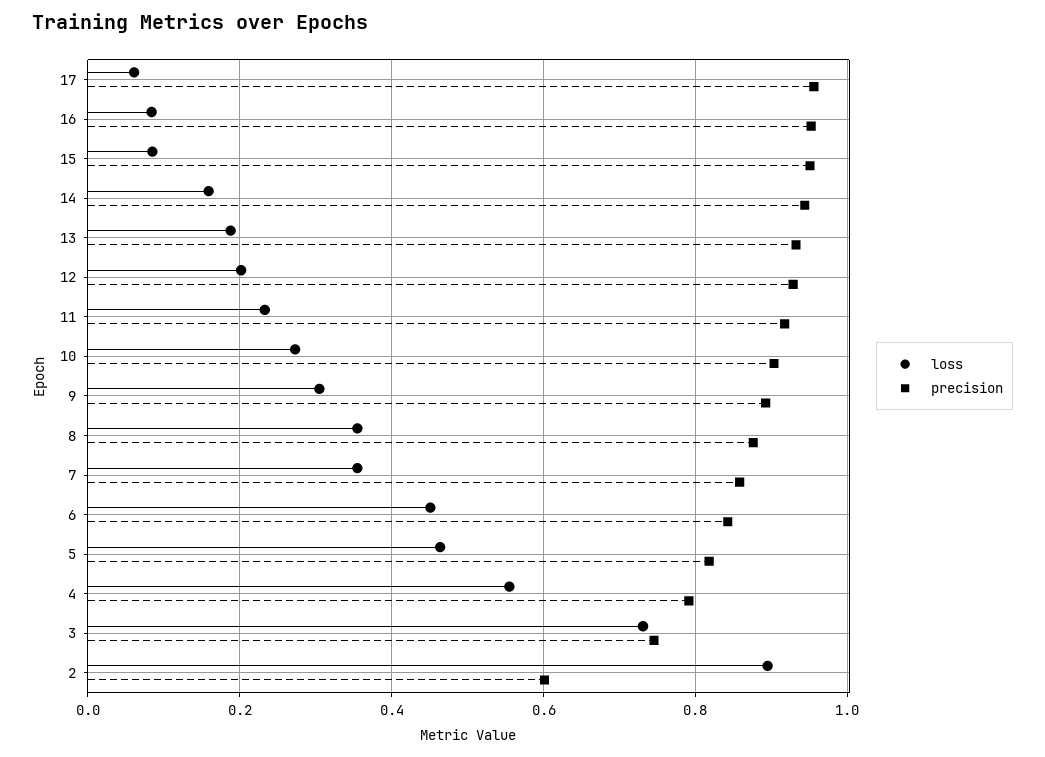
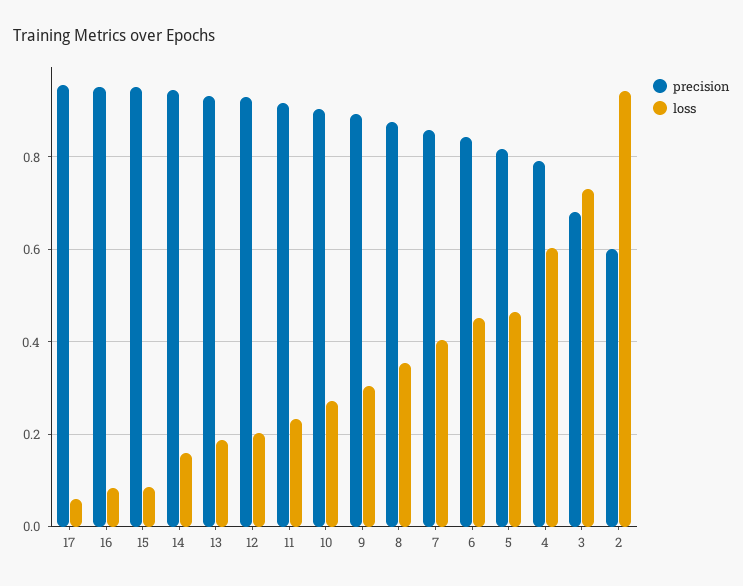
loss, 7: 0.36 -> 0.4
loss, 4: 0.56 -> 0.6
precision, 3: 0.74 -> 0.68
loss, 2: 0.9 -> 0.94

